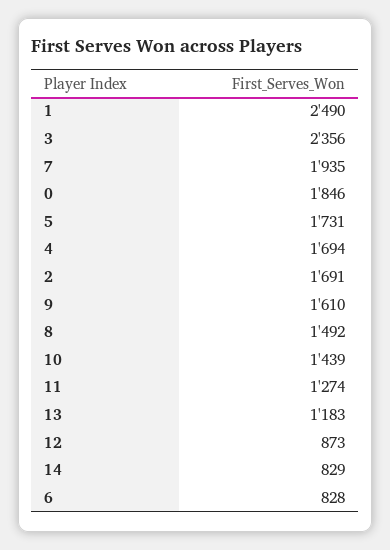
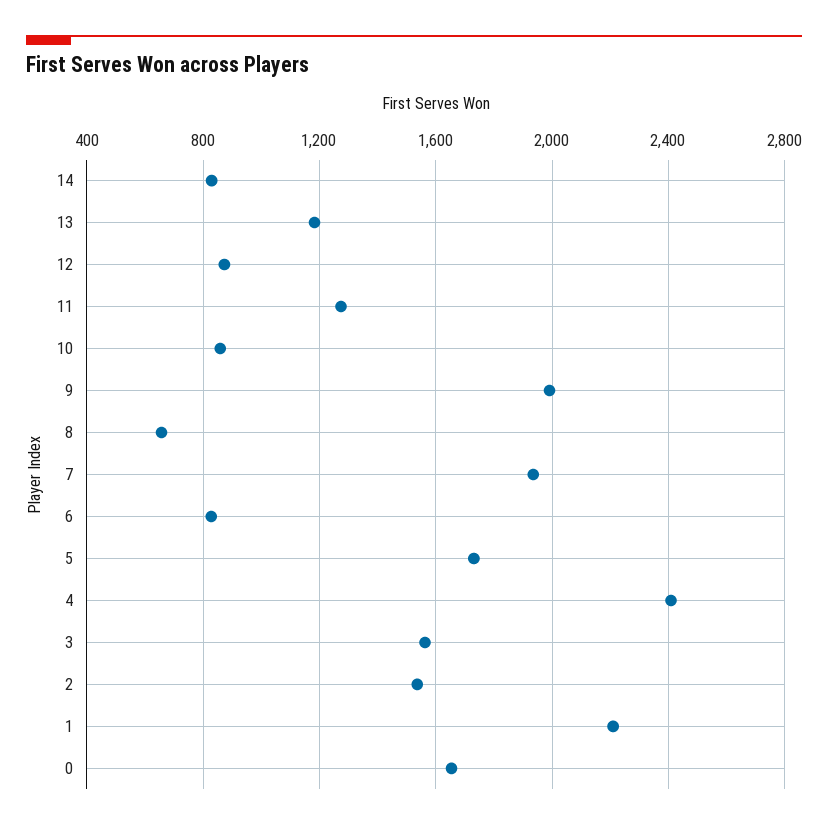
1: 2490 -> 2200
3: 2356 -> 1550
0: 1846 -> 1650
4: 1694 -> 2400
2: 1691 -> 1550
9: 1610 -> 2000
8: 1492 -> 650
10: 1439 -> 850

